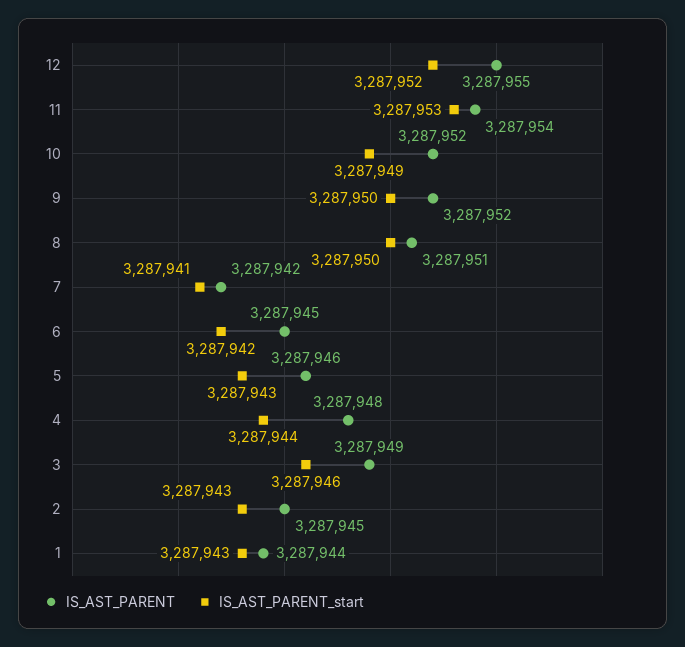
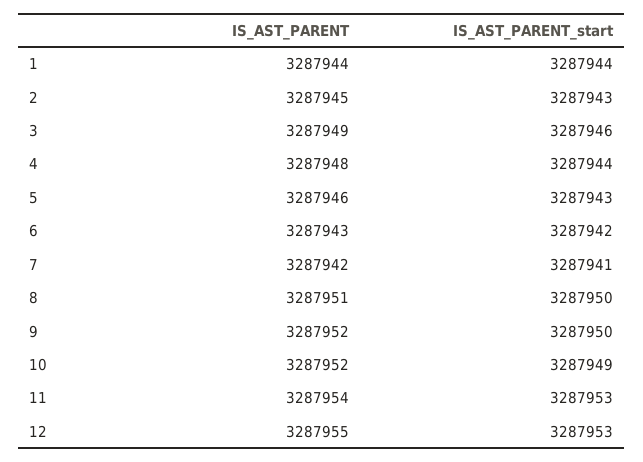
IS_AST_PARENT_start, 12: 3287952 -> 3287953
IS_AST_PARENT, 6: 3287945 -> 3287943
IS_AST_PARENT_start, 1: 3287943 -> 3287944

